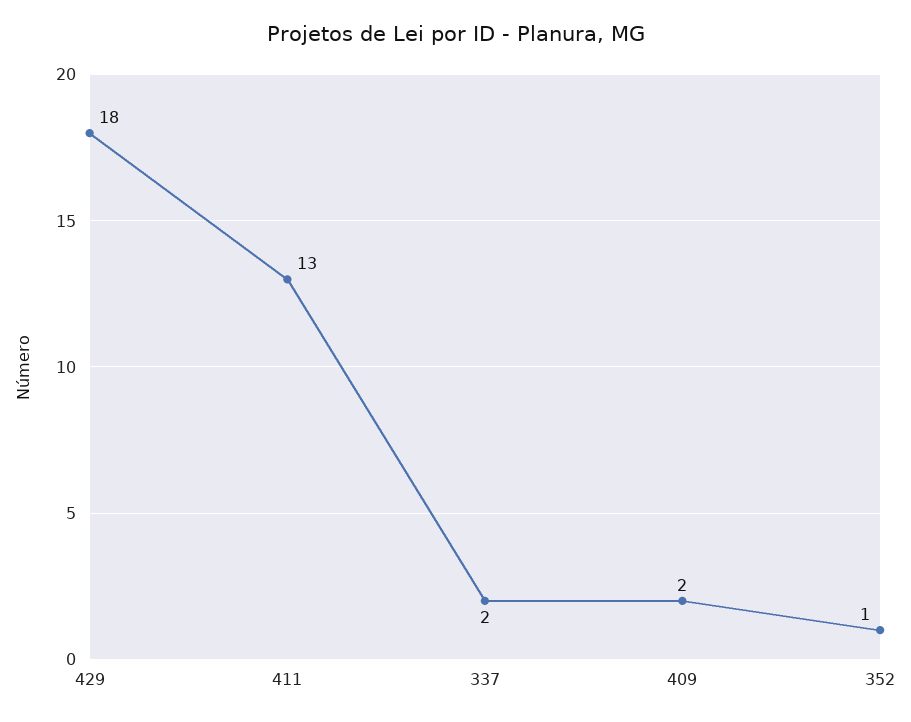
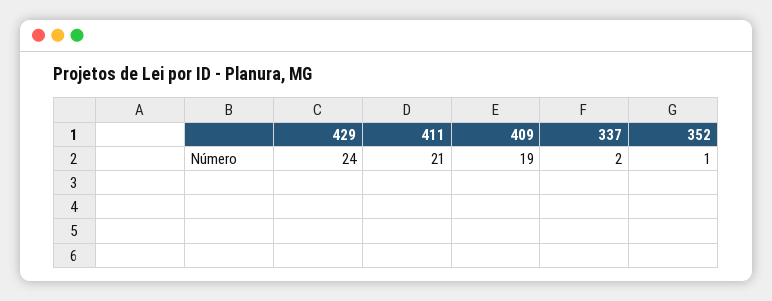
429: 18 -> 24
411: 13 -> 21
409: 2 -> 19

